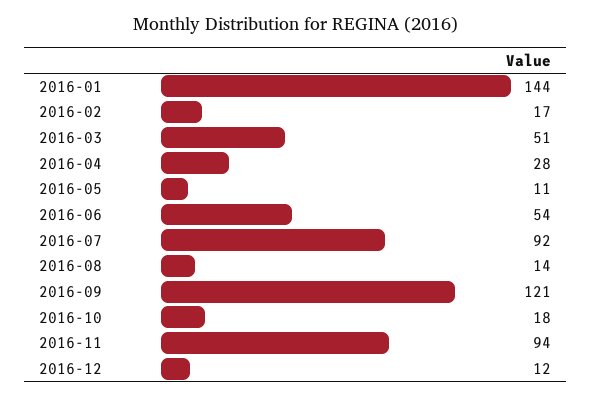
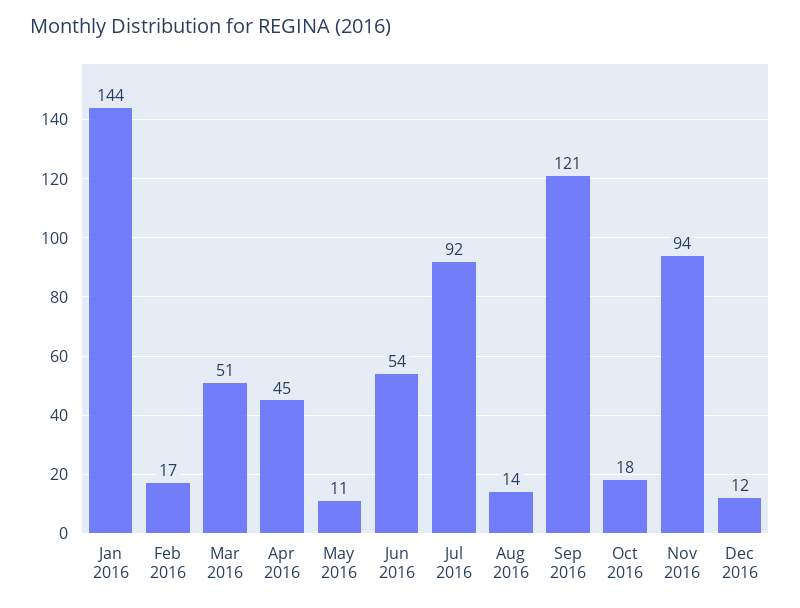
2016-04: 28 -> 45

